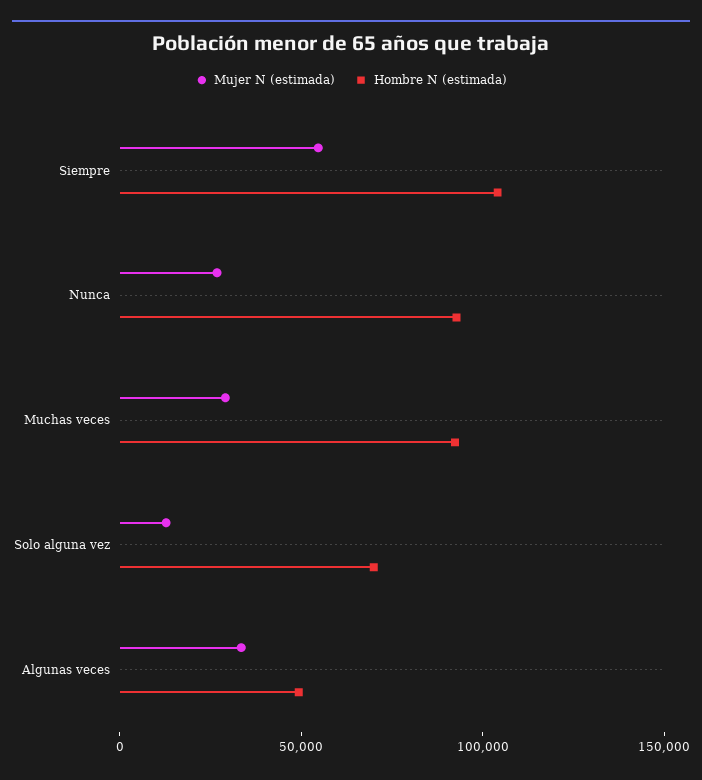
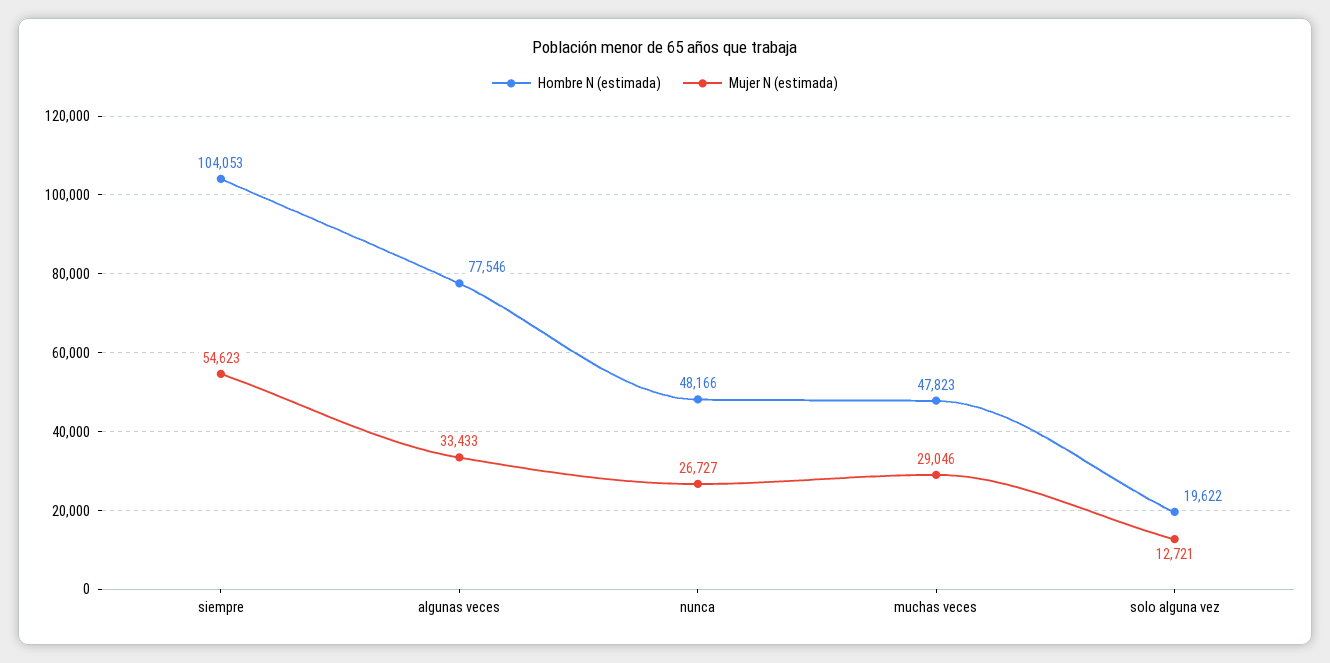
Hombre N (estimada), Nunca: 90000 -> 48166
Hombre N (estimada), Muchas veces: 90000 -> 47823
Hombre N (estimada), Solo alguna vez: 70000 -> 19622
Hombre N (estimada), Algunas veces: 50000 -> 77546

